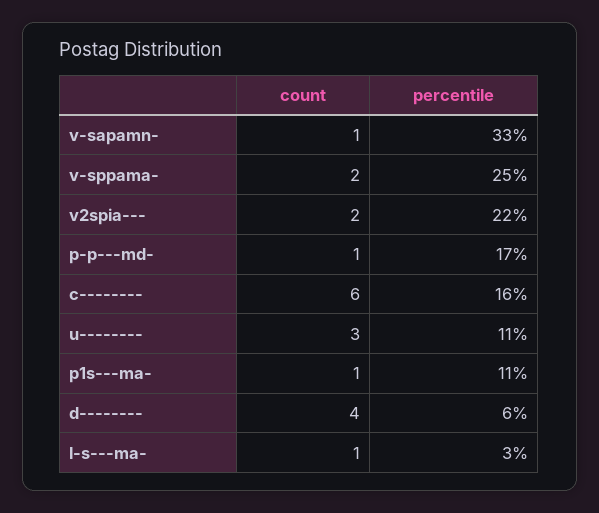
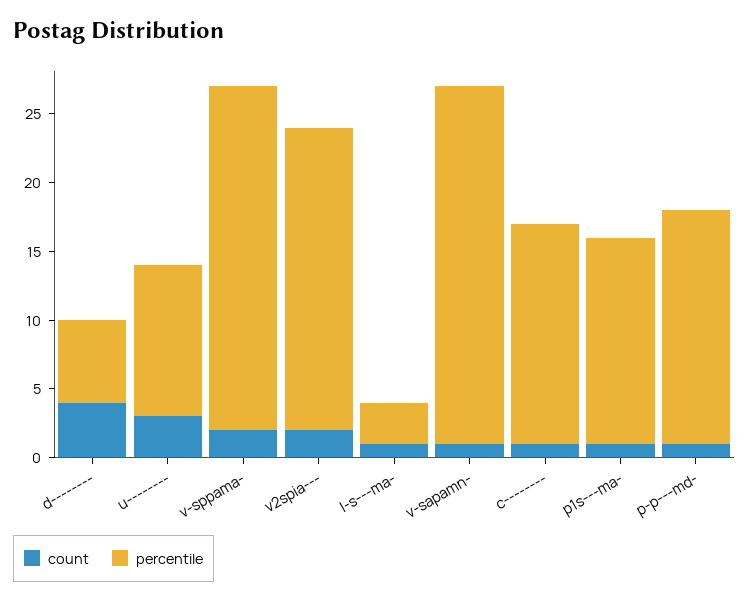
percentile, v-sapamn-: 33 -> 26
count, c--------: 6 -> 1
percentile, p1s---ma-: 11 -> 15

